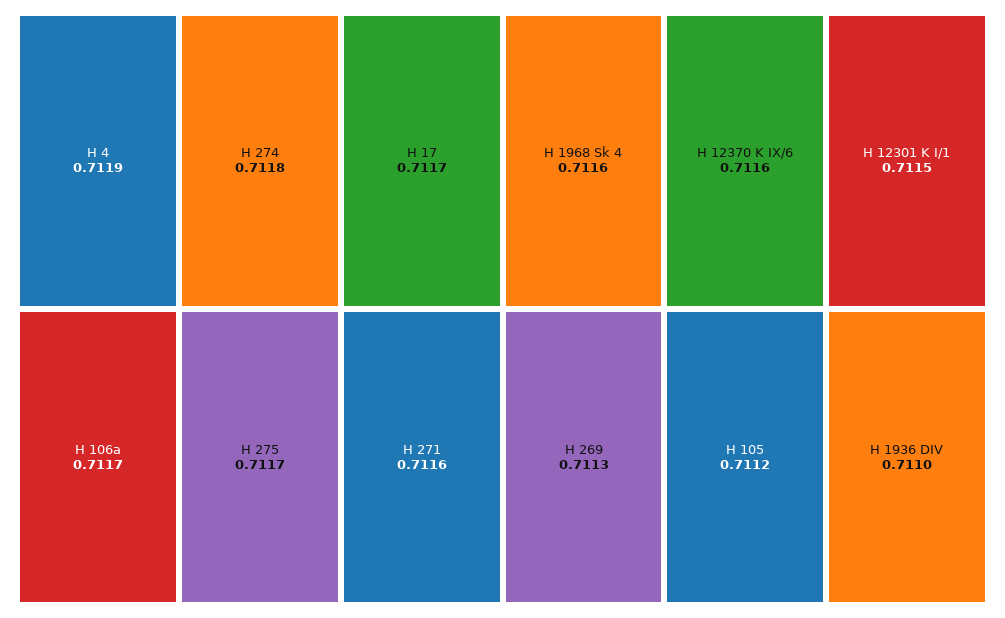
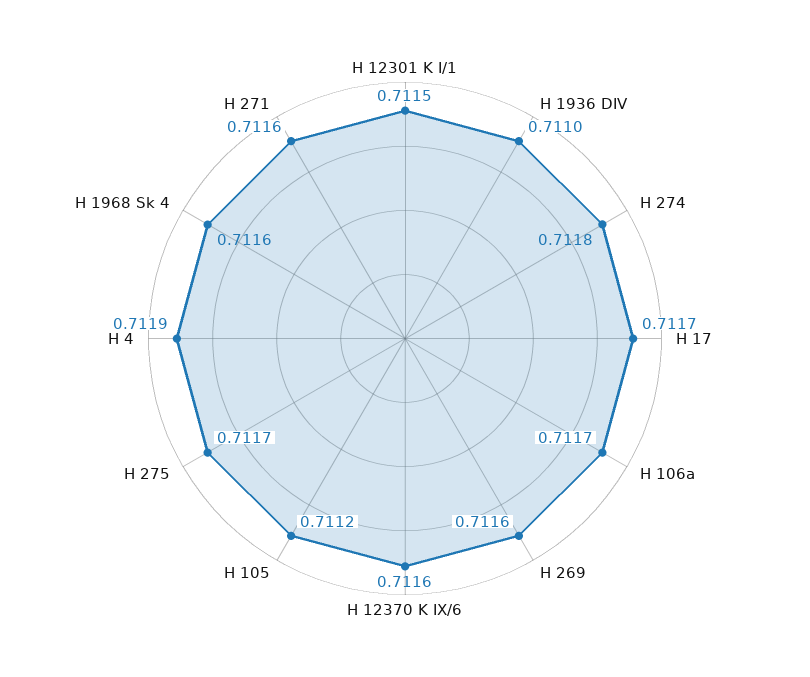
H 269: 0.7113 -> 0.7116

